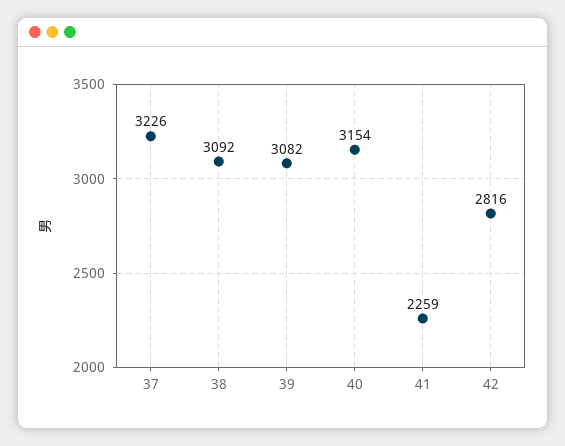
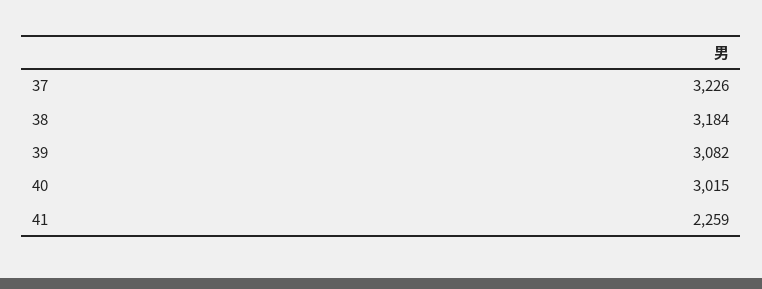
38: 3092 -> 3184
40: 3154 -> 3015
42: 2816 -> none

